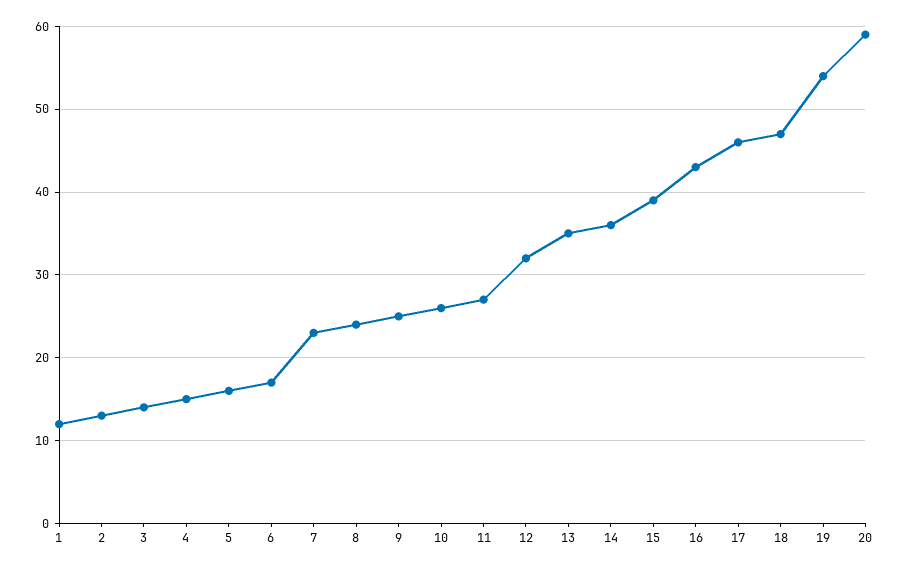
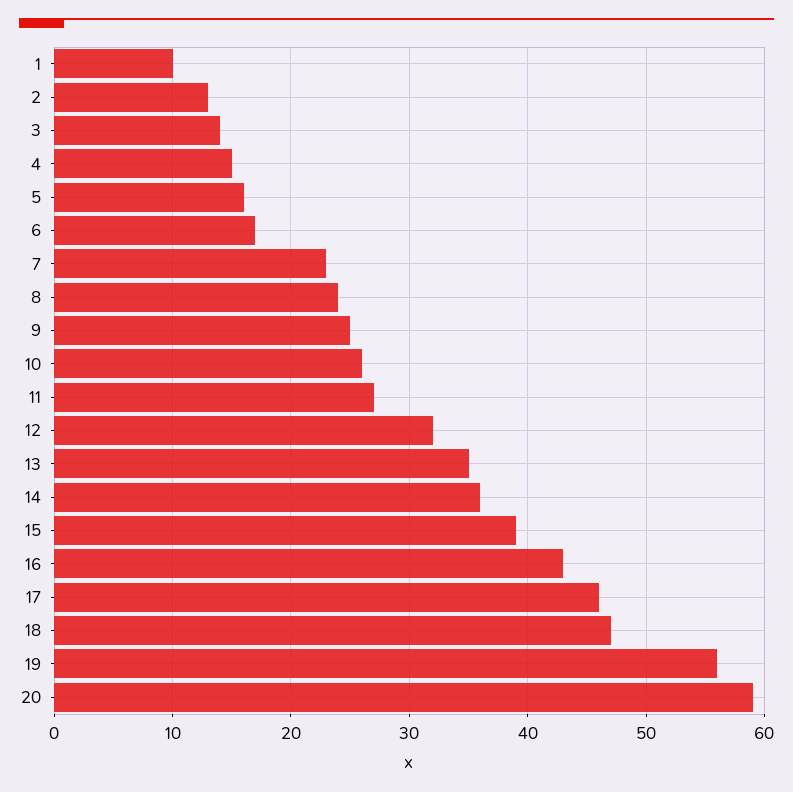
1: 12 -> 10
19: 54 -> 56

